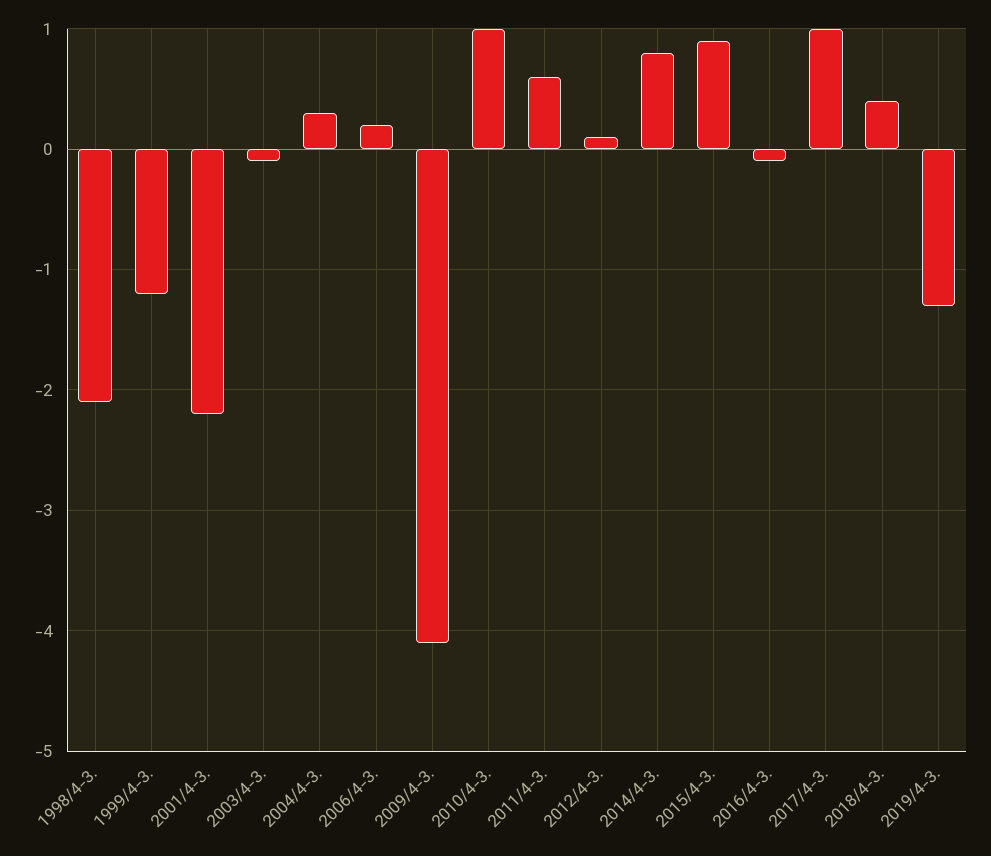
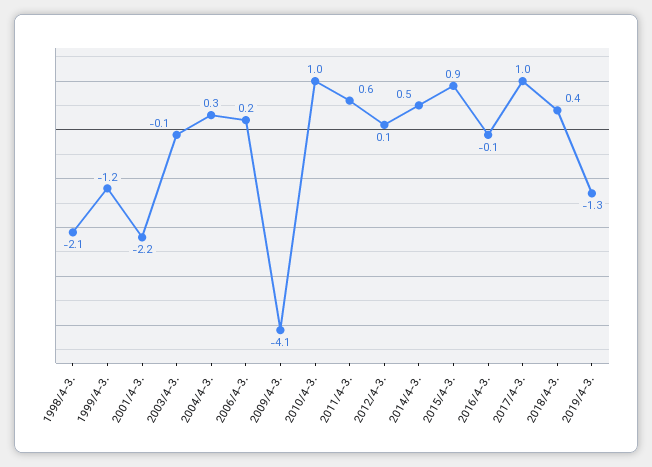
2014/4-3.: 0.8 -> 0.5

